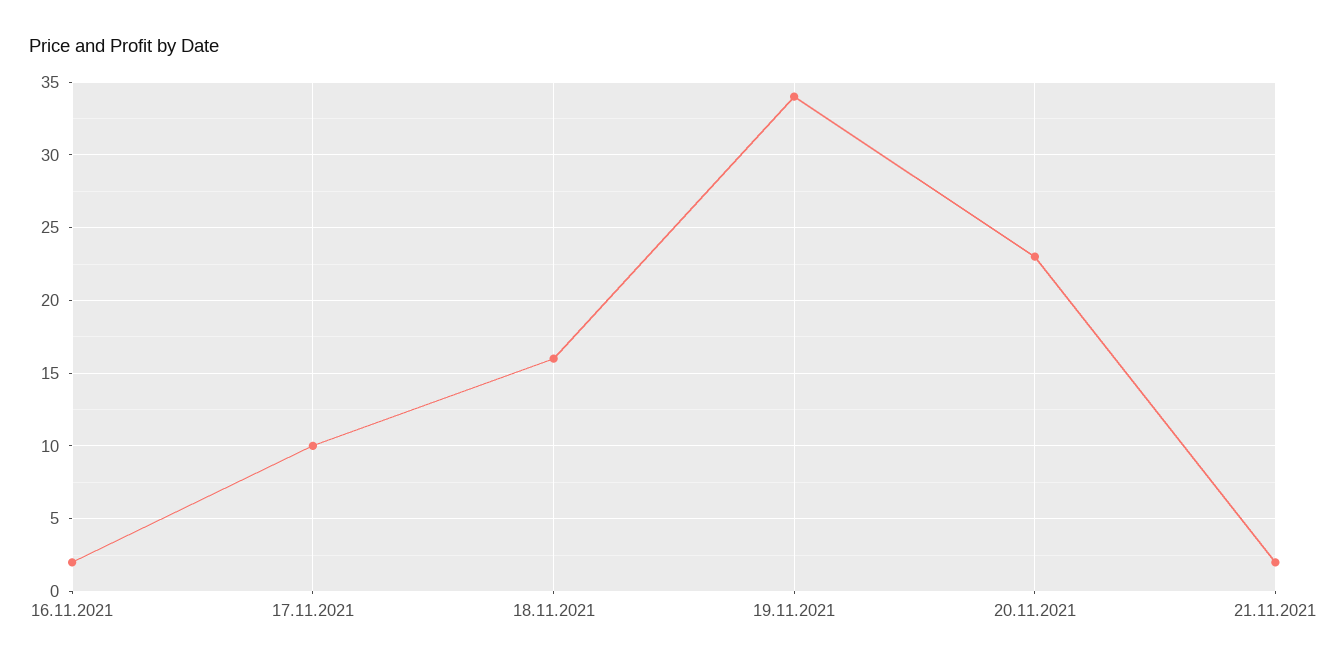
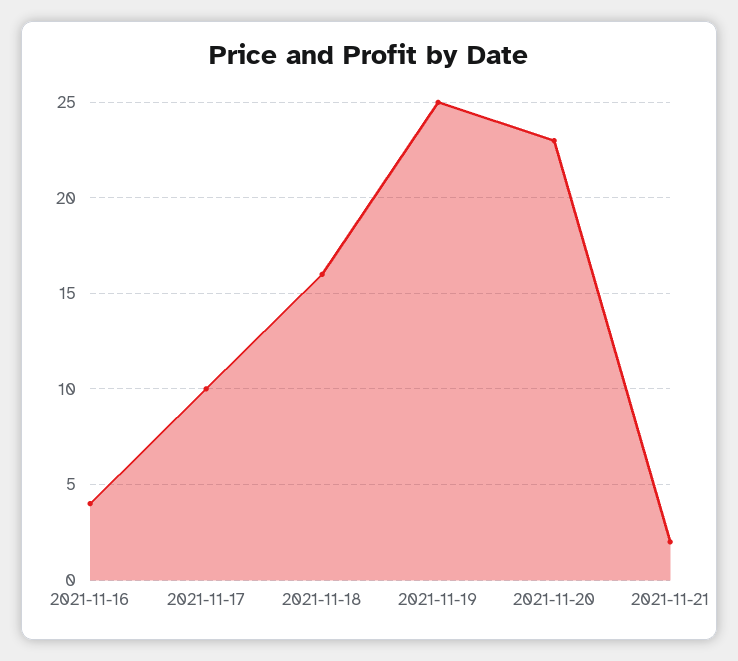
16.11.2021: 2 -> 4
19.11.2021: 34 -> 25

